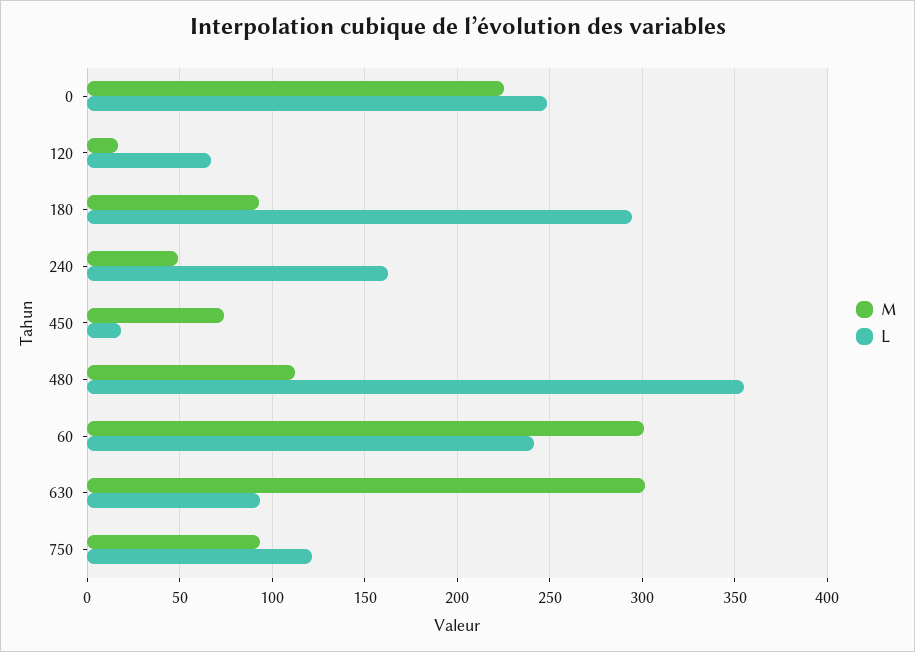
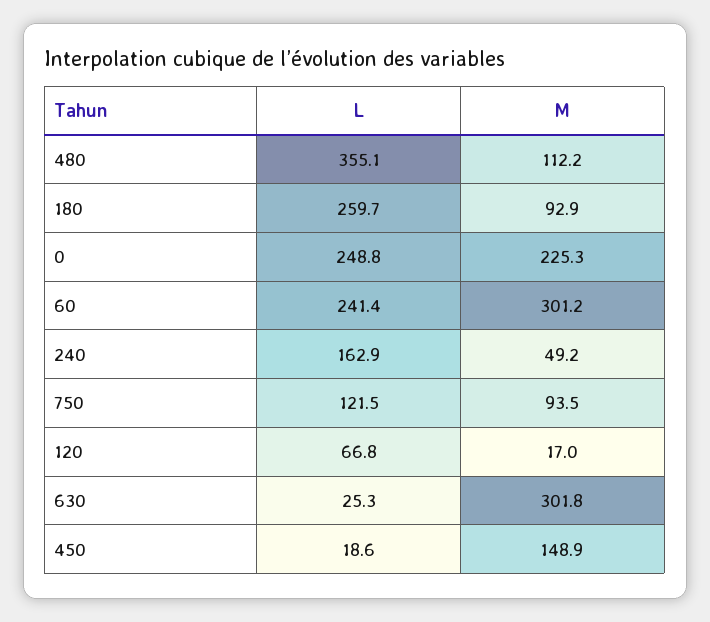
L, 180: 295 -> 259.7
M, 450: 75 -> 148.9
L, 630: 95 -> 25.3

